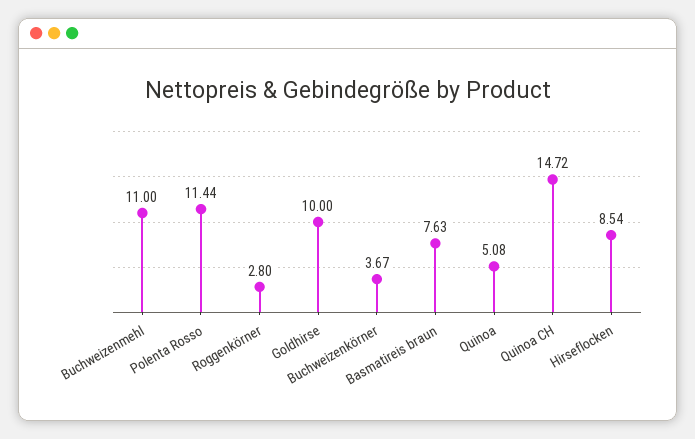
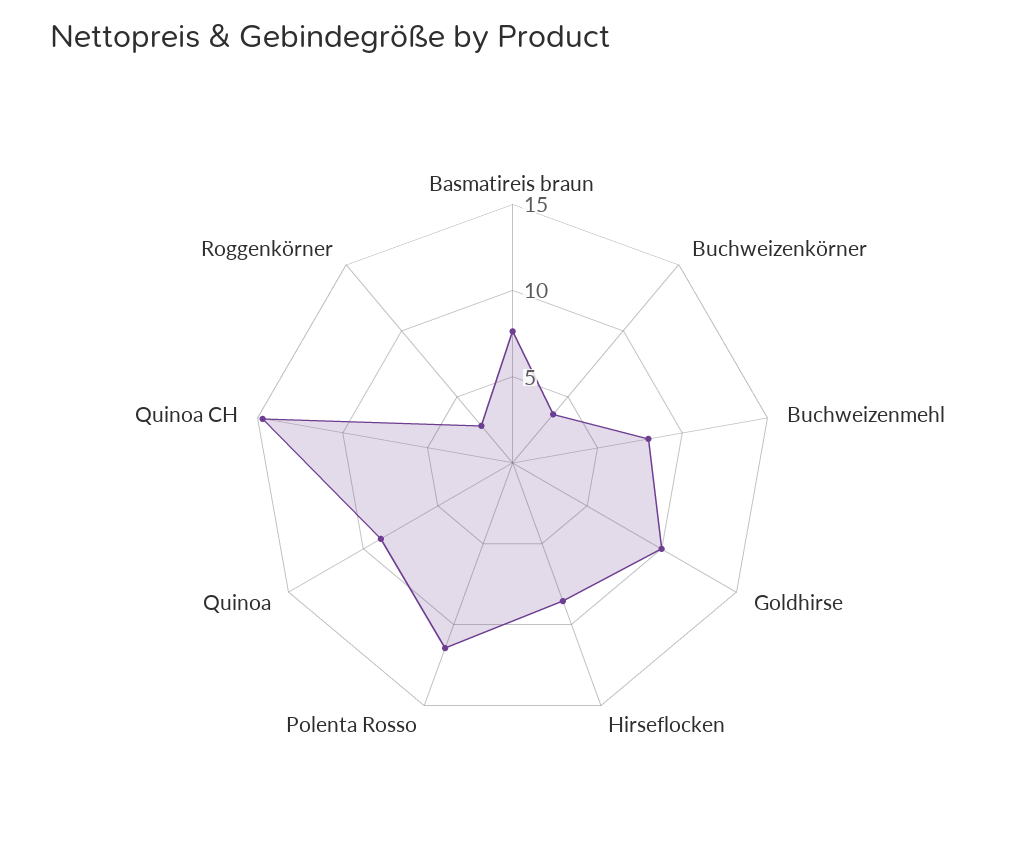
Buchweizenmehl: 11 -> 8
Quinoa: 5.08 -> 9

